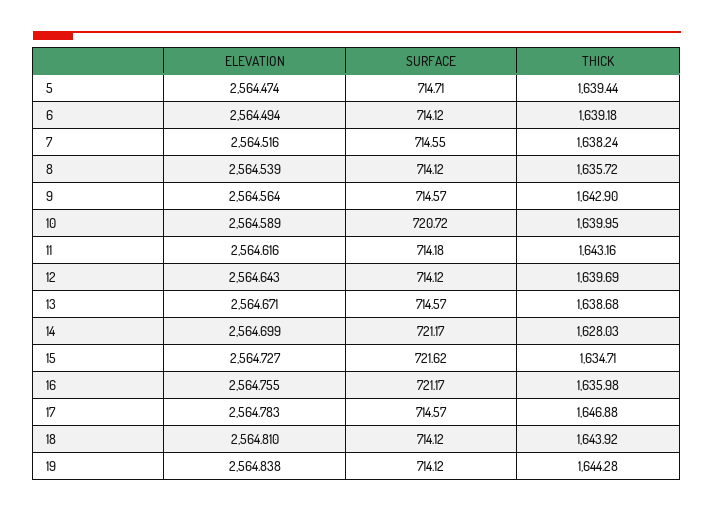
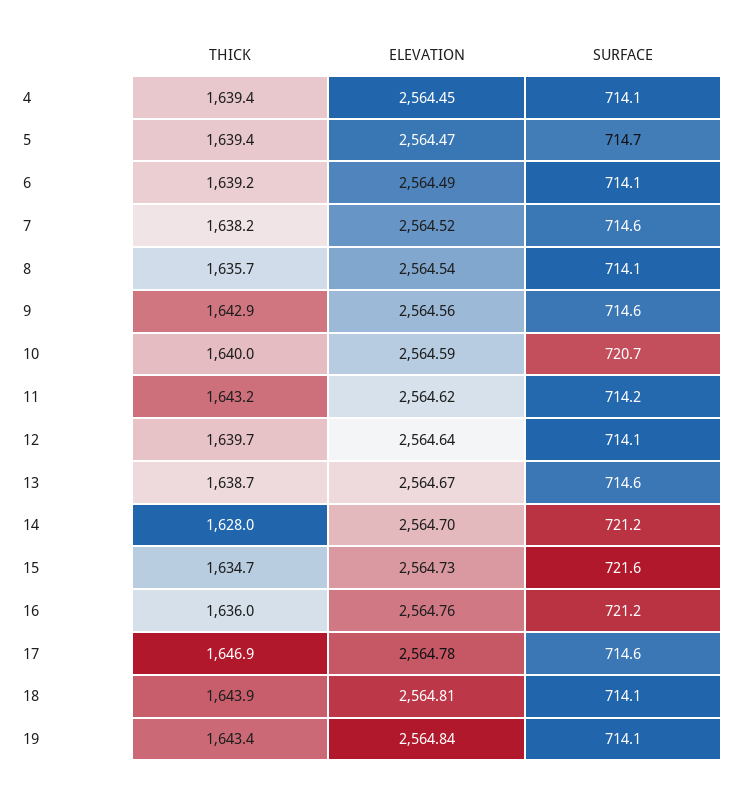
THICK, 19: 1644.28 -> 1643.4
THICK, 4: none -> 1639.4
ELEVATION, 4: none -> 2564.45
SURFACE, 4: none -> 714.1

